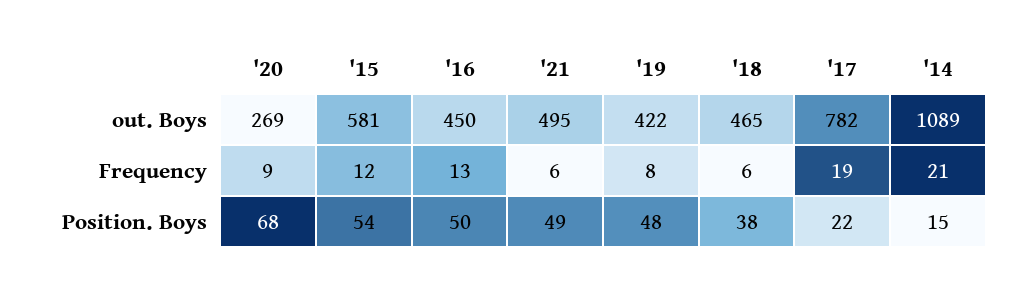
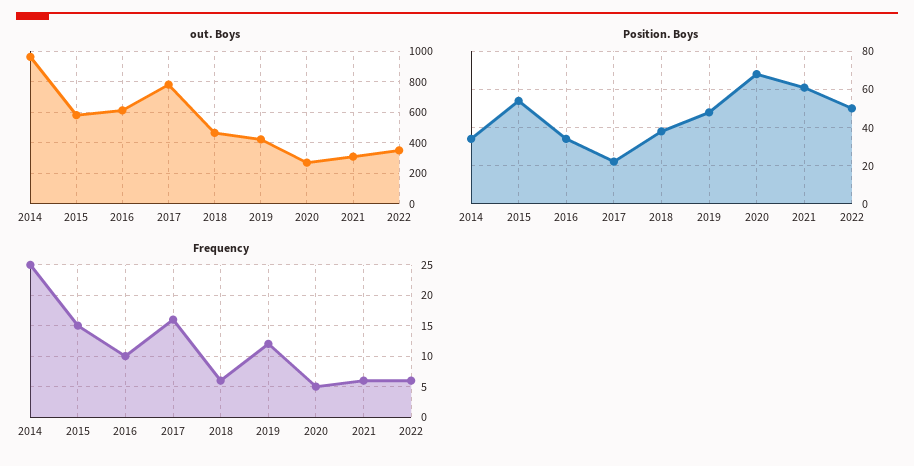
out. Boys, '16: 450 -> 600
out. Boys, '21: 495 -> 300
out. Boys, '14: 1089 -> 950
Frequency, '20: 9 -> 5
Frequency, '15: 12 -> 15
Frequency, '16: 13 -> 10
Frequency, '19: 8 -> 12
Frequency, '17: 19 -> 16
Frequency, '14: 21 -> 25
Position. Boys, '16: 50 -> 35
Position. Boys, '21: 49 -> 60
Position. Boys, '14: 15 -> 35
out. Boys, 2022: none -> 350
Position. Boys, 2022: none -> 50
Frequency, 2022: none -> 6

